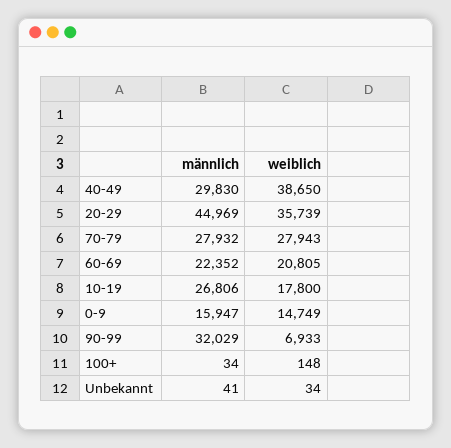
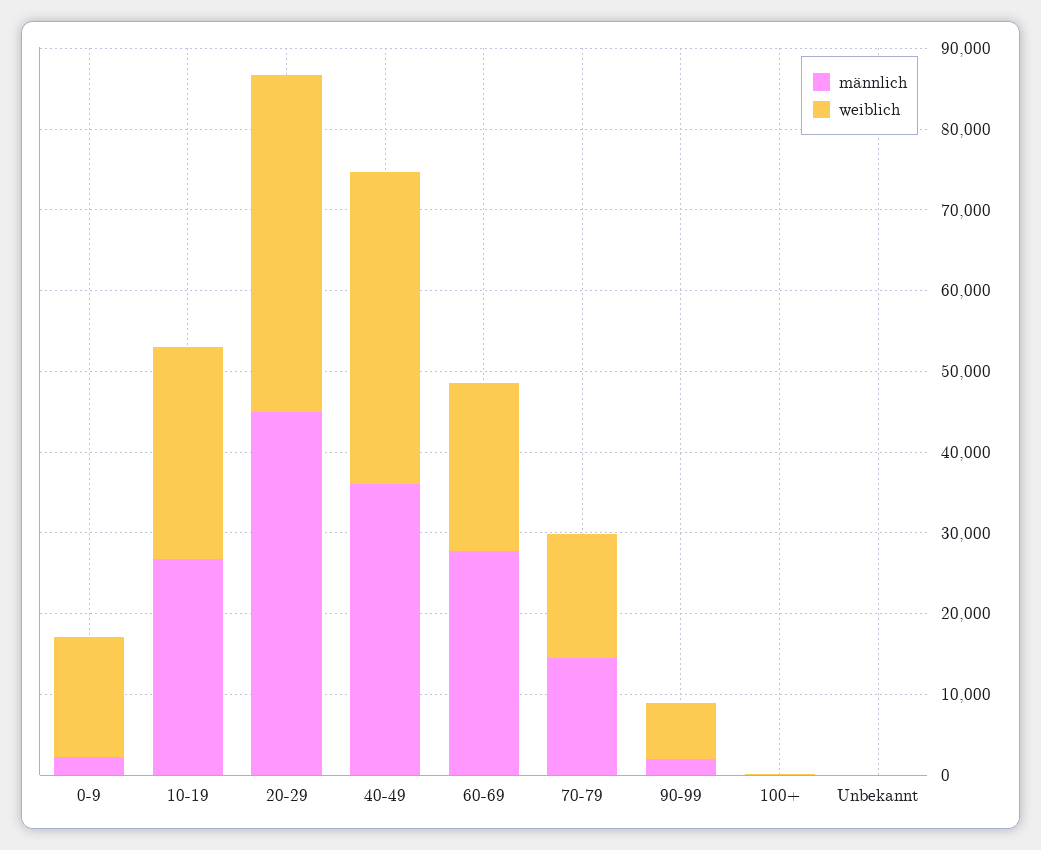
männlich, 40-49: 29830 -> 36000
weiblich, 20-29: 35739 -> 42000
männlich, 70-79: 27932 -> 14000
weiblich, 70-79: 27943 -> 16000
männlich, 60-69: 22352 -> 28000
weiblich, 10-19: 17800 -> 26000
männlich, 0-9: 15947 -> 2000
männlich, 90-99: 32029 -> 2000

